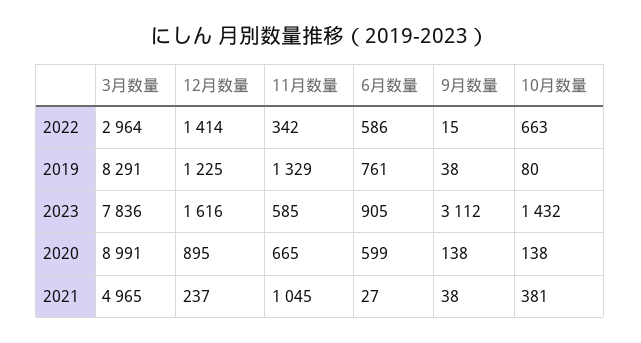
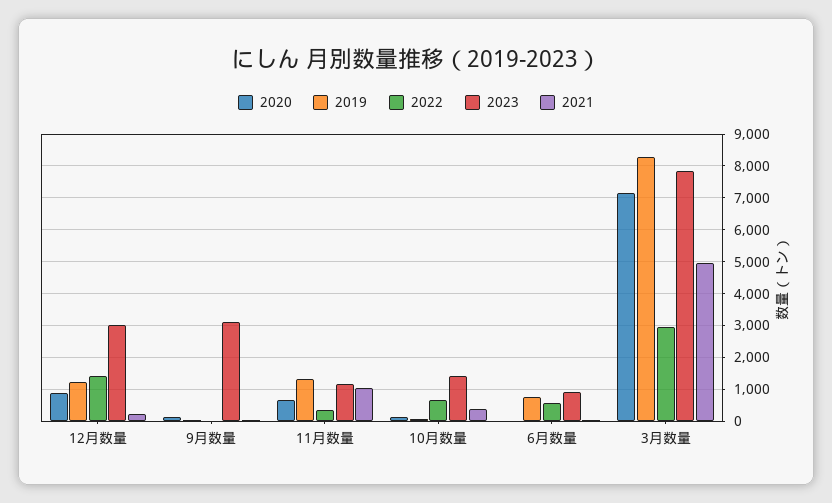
2023, 12月数量: 1616 -> 3000
2023, 11月数量: 585 -> 1200
2020, 3月数量: 8991 -> 7200
2020, 6月数量: 599 -> 0

